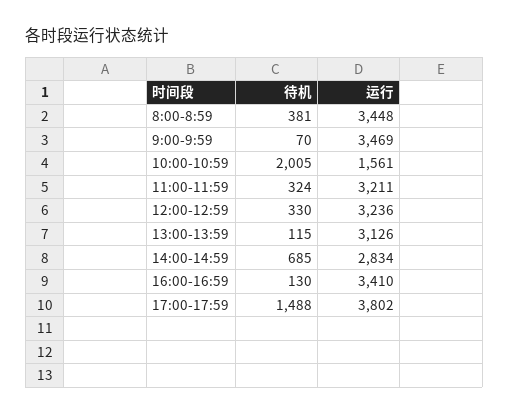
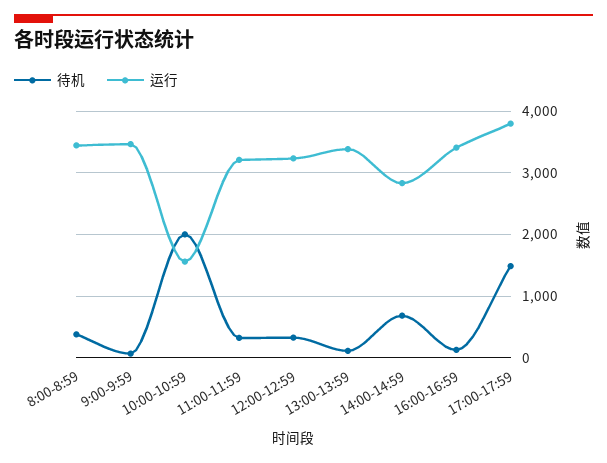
运行, 13:00-13:59: 3126 -> 3400

